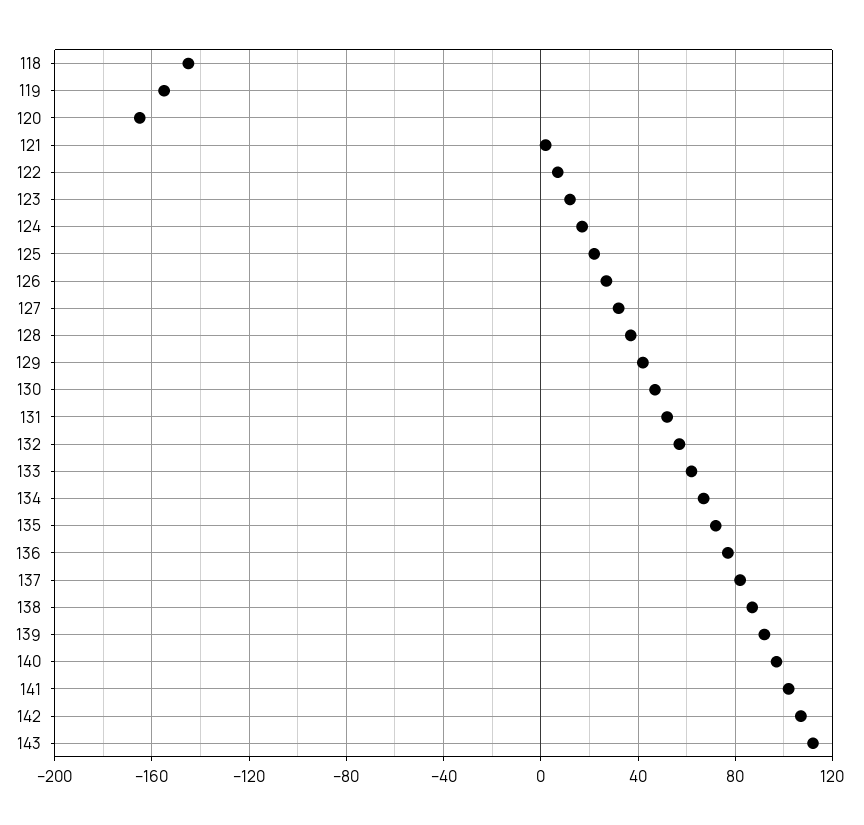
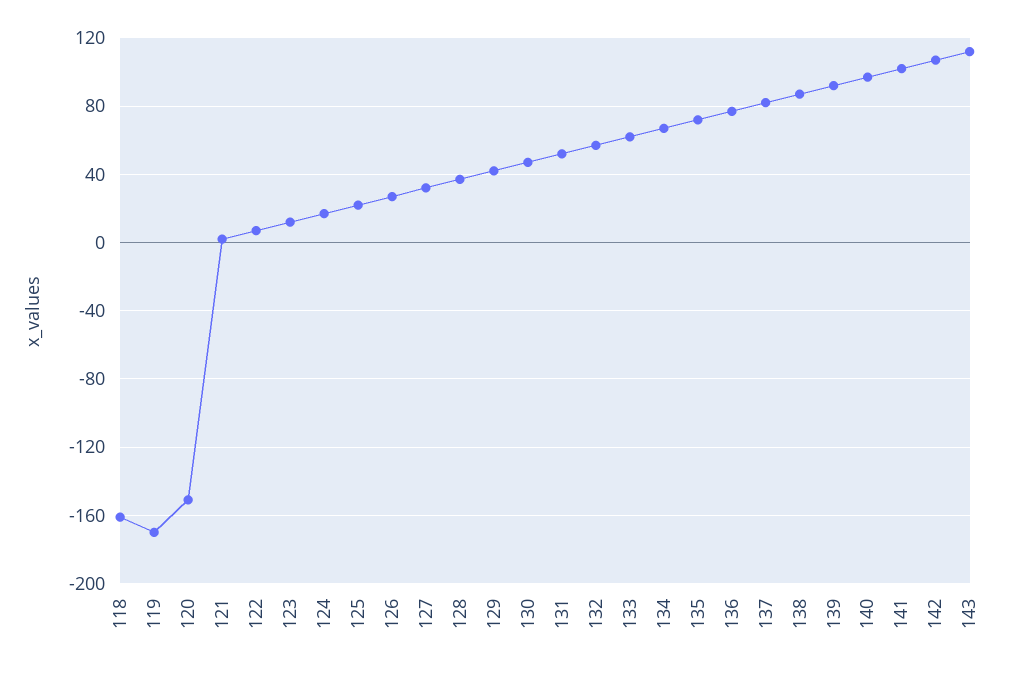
118: -145 -> -160
119: -155 -> -170
120: -165 -> -150

